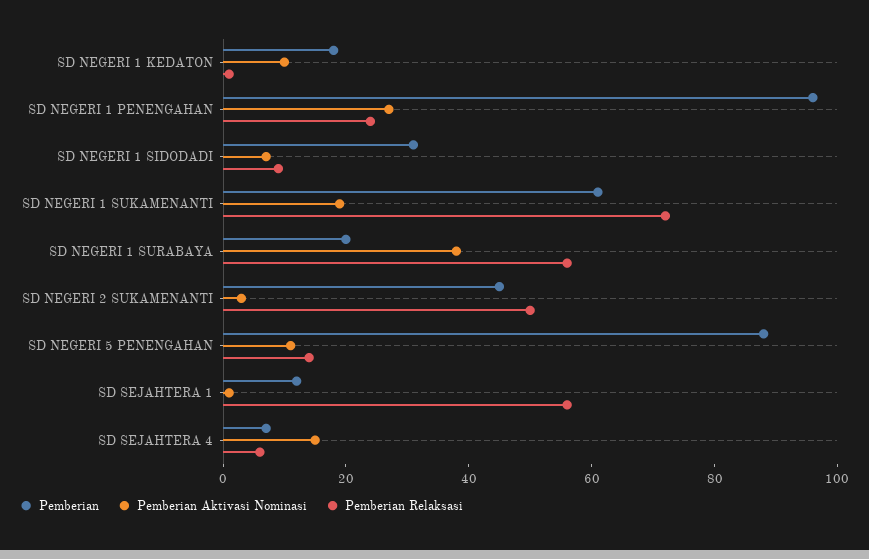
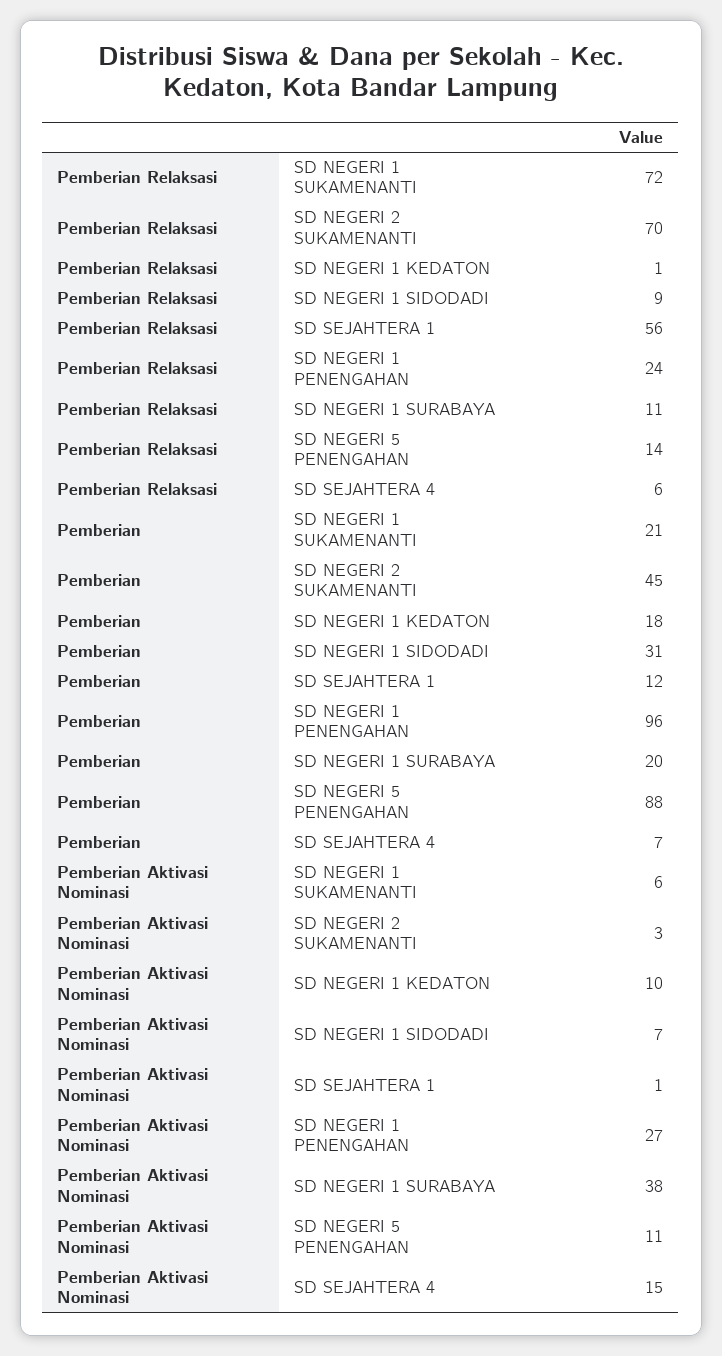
Pemberian, SD NEGERI 1 SUKAMENANTI: 60 -> 21
Pemberian Aktivasi Nominasi, SD NEGERI 1 SUKAMENANTI: 20 -> 6
Pemberian Relaksasi, SD NEGERI 1 SURABAYA: 55 -> 11
Pemberian Relaksasi, SD NEGERI 2 SUKAMENANTI: 50 -> 70

